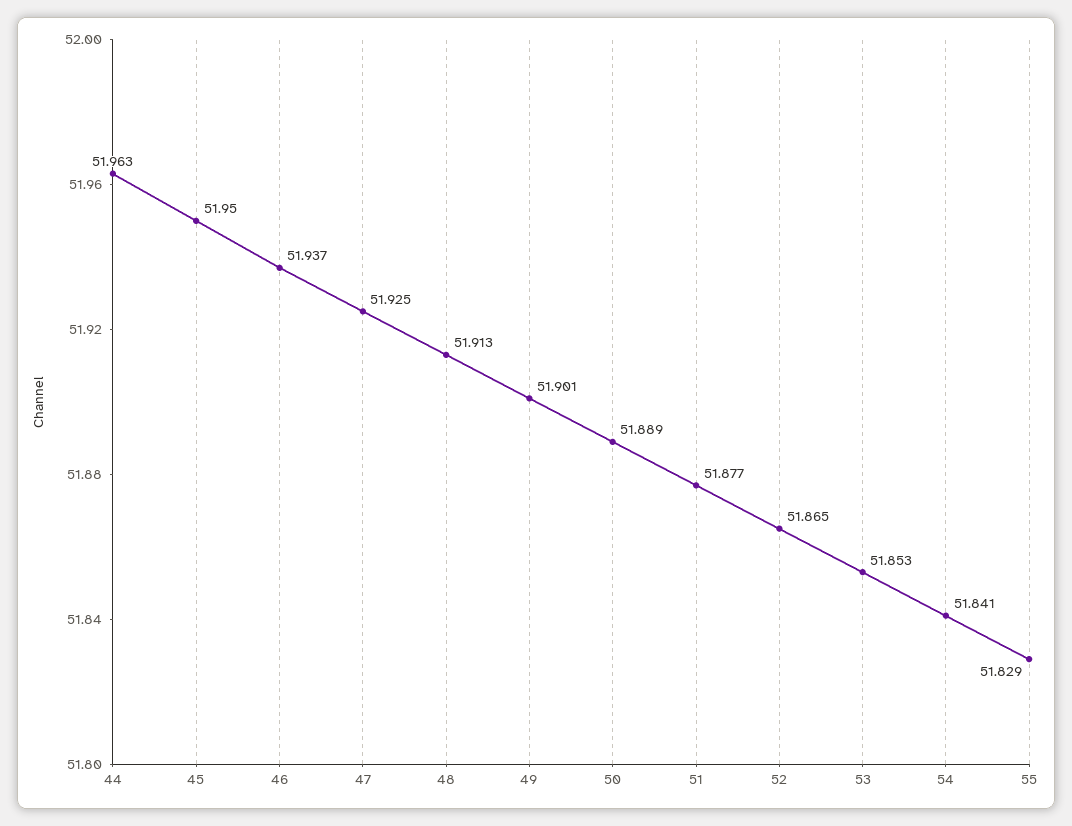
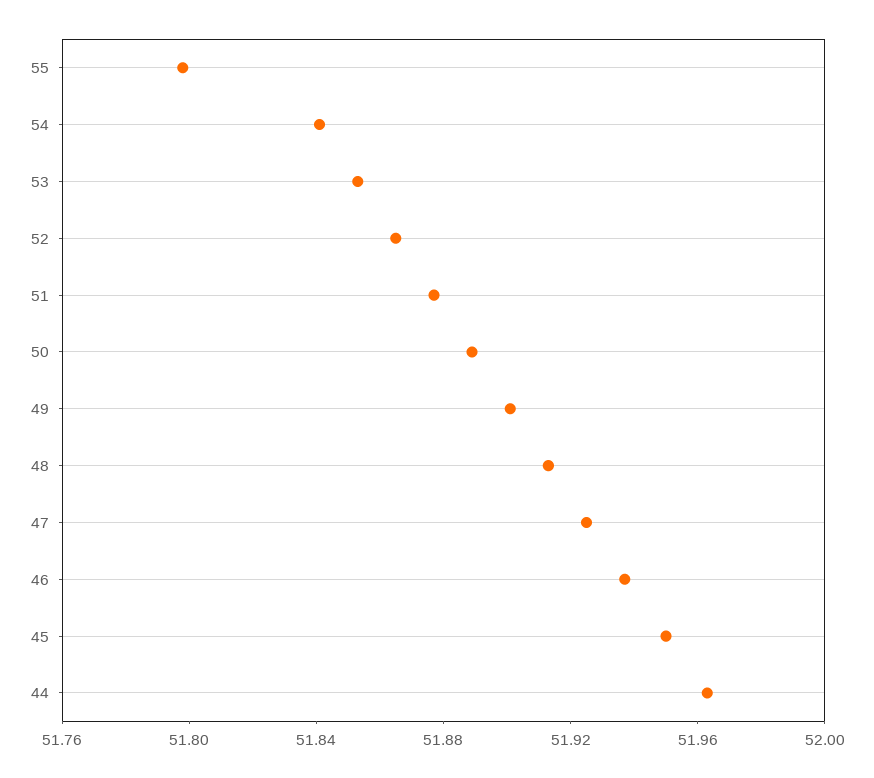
55: 51.829 -> 51.8

